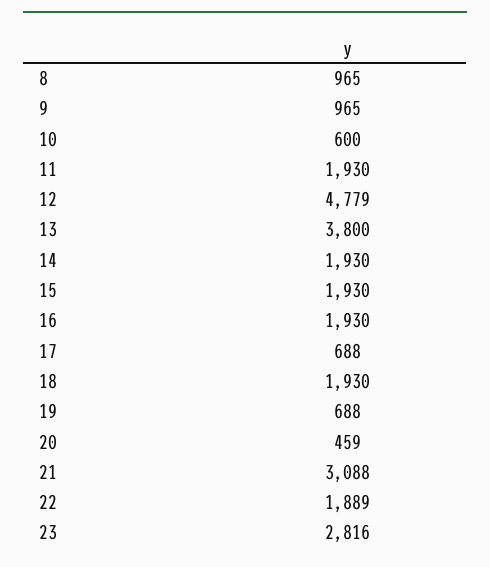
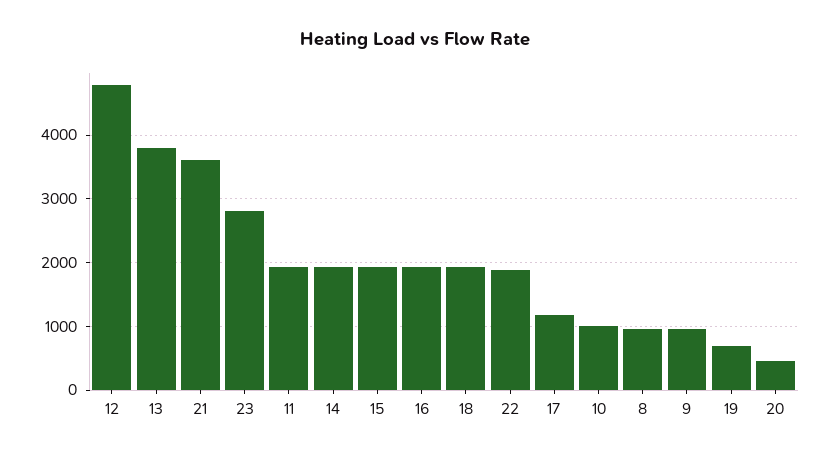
10: 600 -> 1000
17: 688 -> 1200
21: 3088 -> 3600

